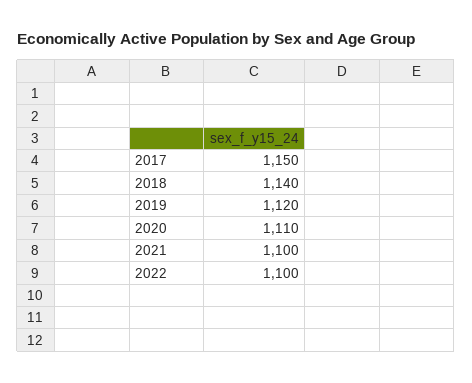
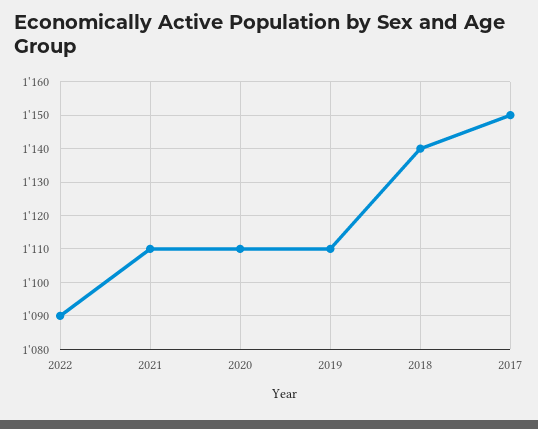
2019: 1120 -> 1110
2021: 1100 -> 1110
2022: 1100 -> 1090

